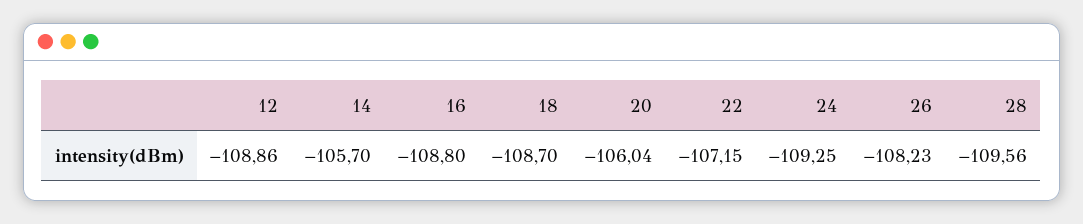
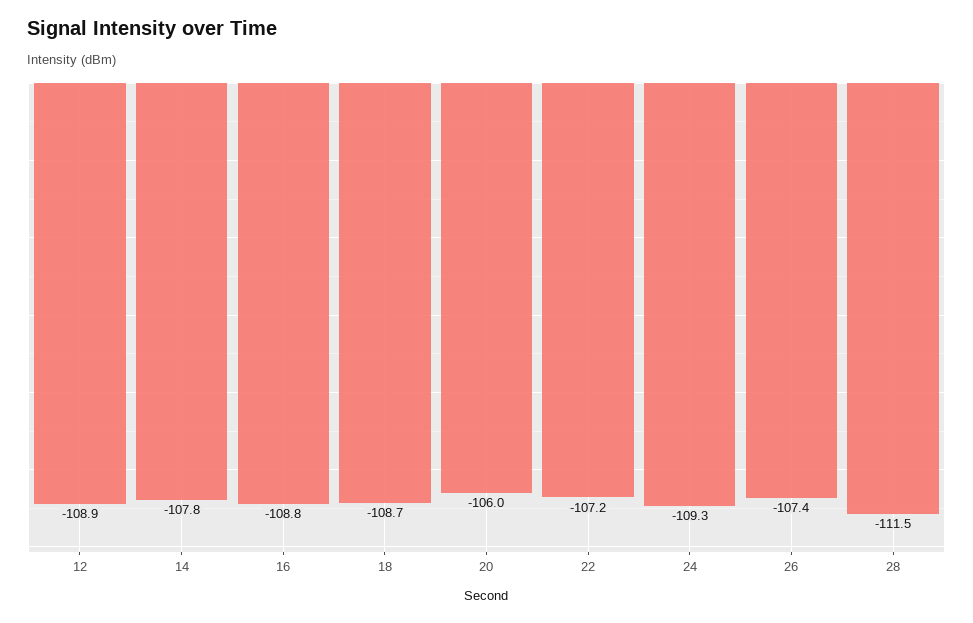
14: -105.7 -> -107.8
26: -108.23 -> -107.4
28: -109.56 -> -111.5

